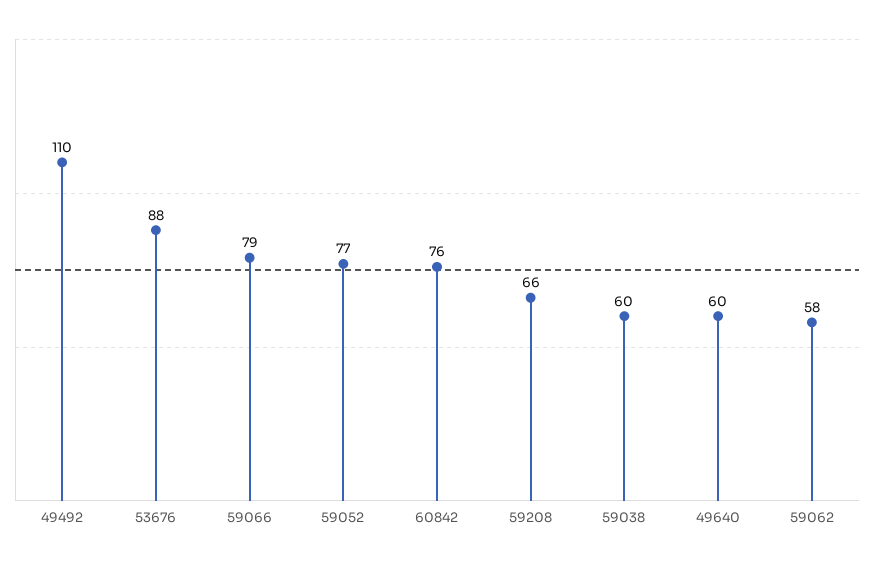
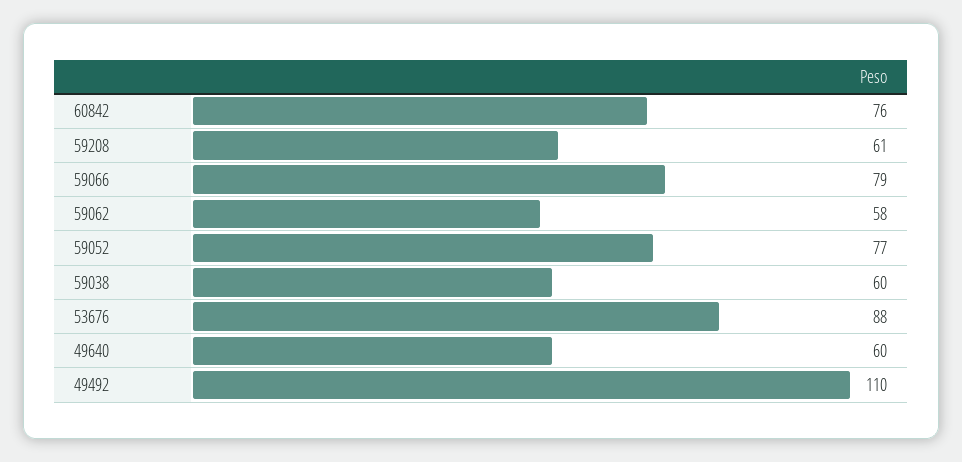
59208: 66 -> 61

